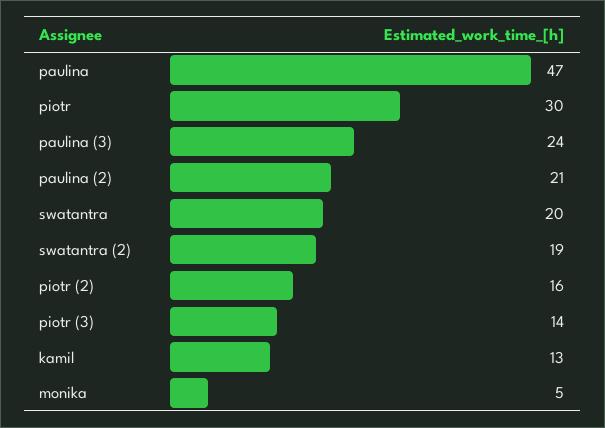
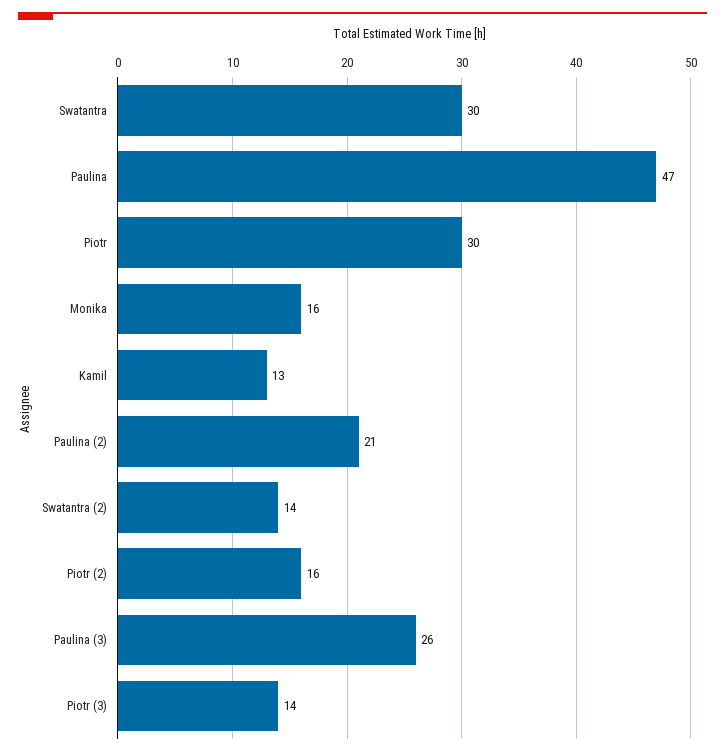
paulina (3): 24 -> 26
swatantra: 20 -> 30
swatantra (2): 19 -> 14
monika: 5 -> 16

